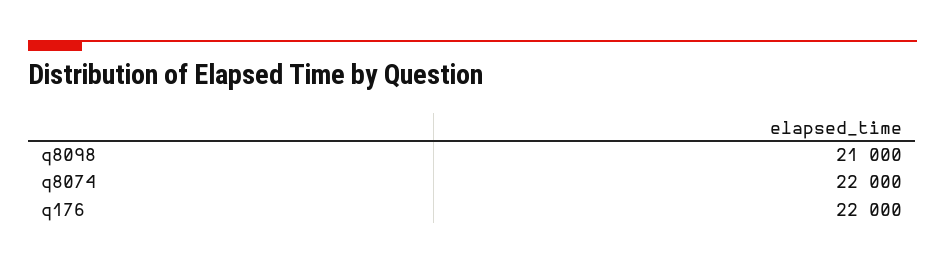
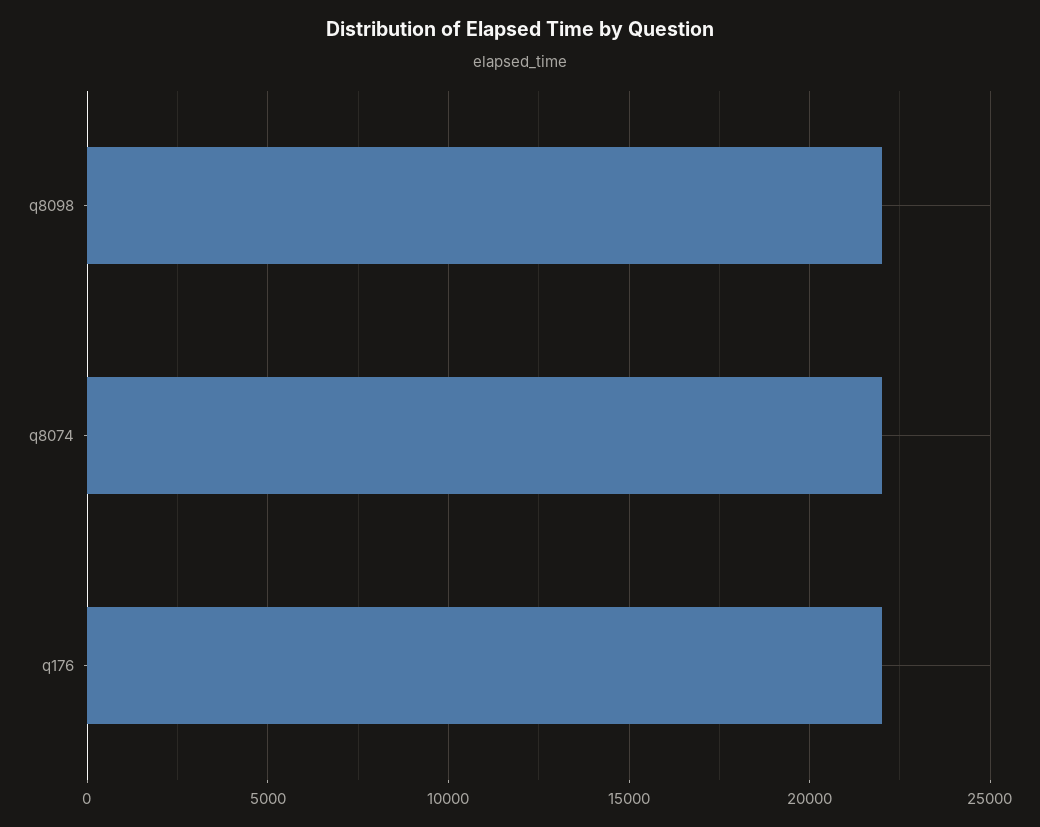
q8098: 21000 -> 22000

